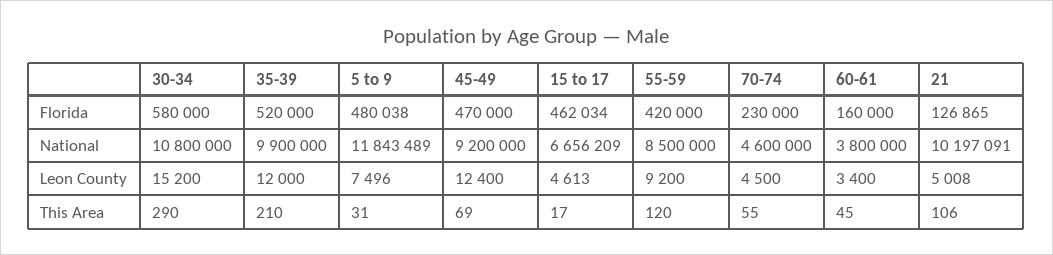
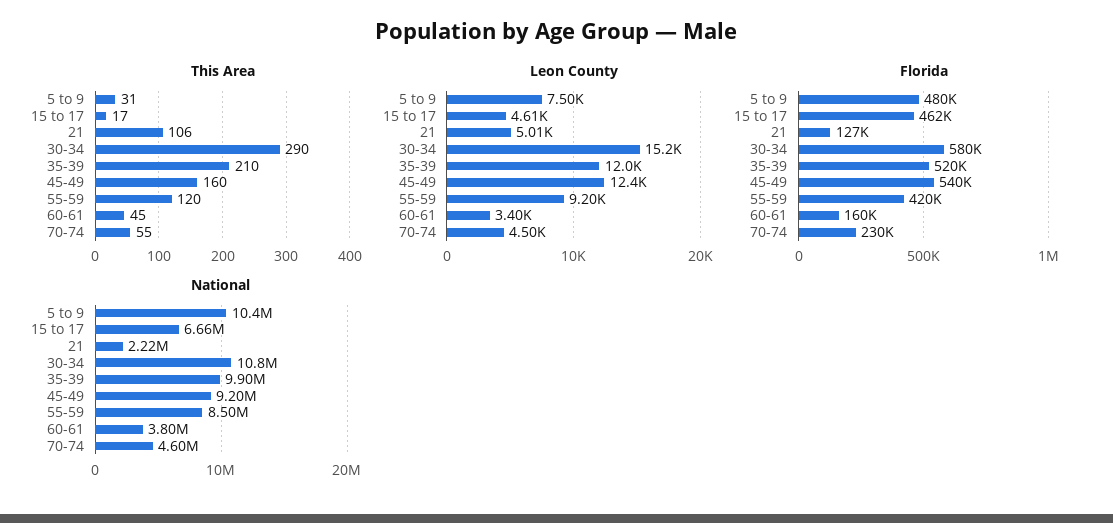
Florida, 45-49: 470000 -> 540000
National, 5 to 9: 11843489 -> 10400000
National, 21: 10197091 -> 2220000
This Area, 45-49: 69 -> 160

